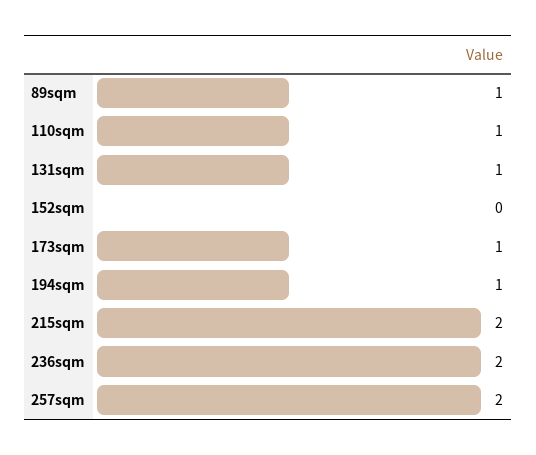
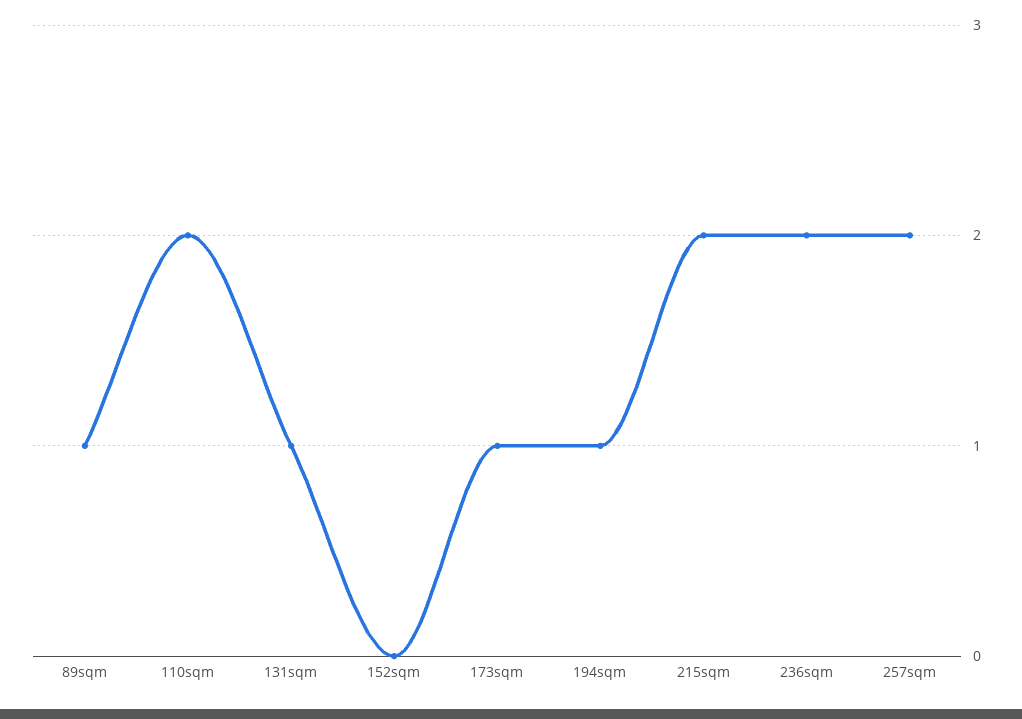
110sqm: 1 -> 2

